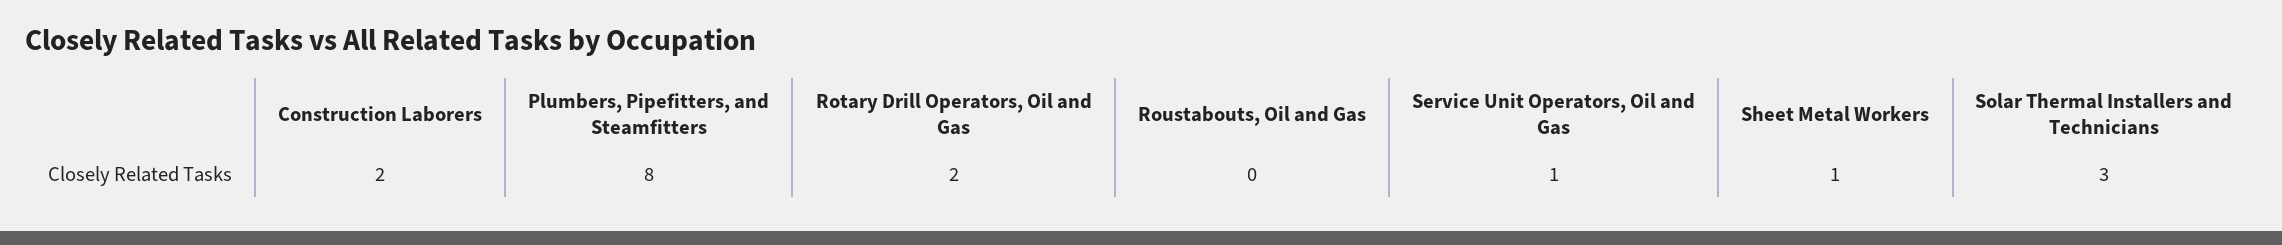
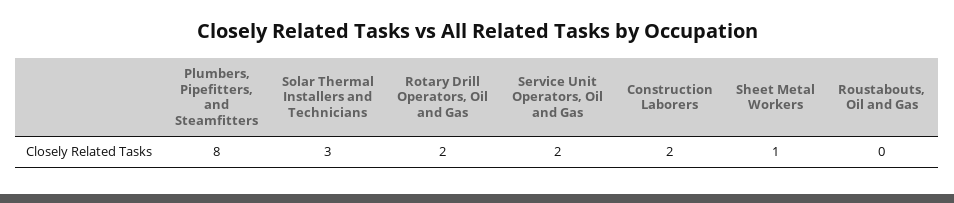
Service Unit Operators, Oil and Gas: 1 -> 2

